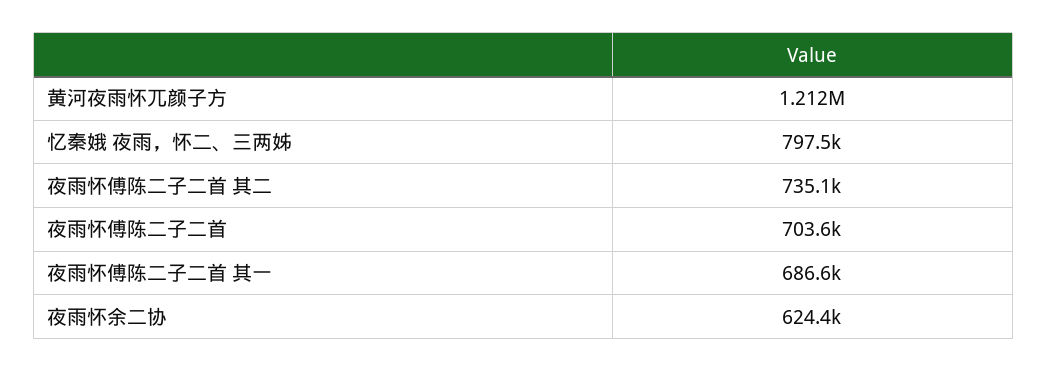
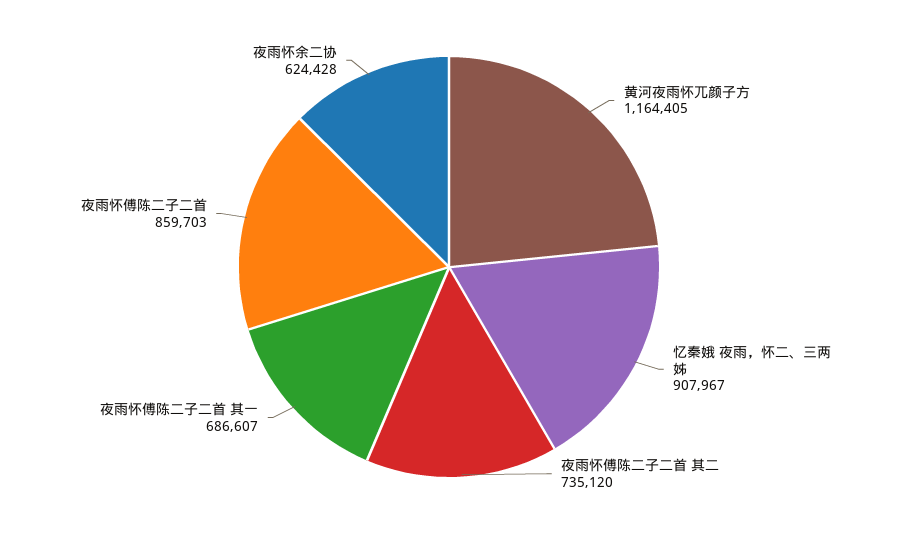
黄河夜雨怀兀颜子方: 1212000 -> 1164405
忆秦娥 夜雨，怀二、三两姊: 797500 -> 907967
夜雨怀傅陈二子二首: 703600 -> 859703

